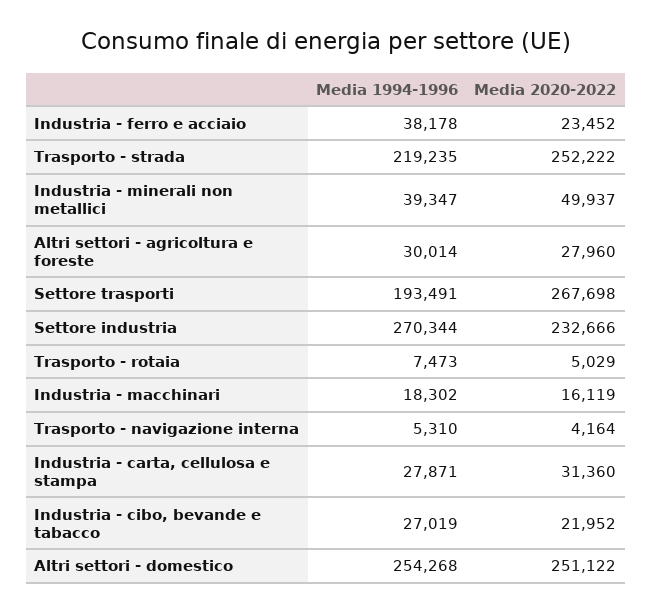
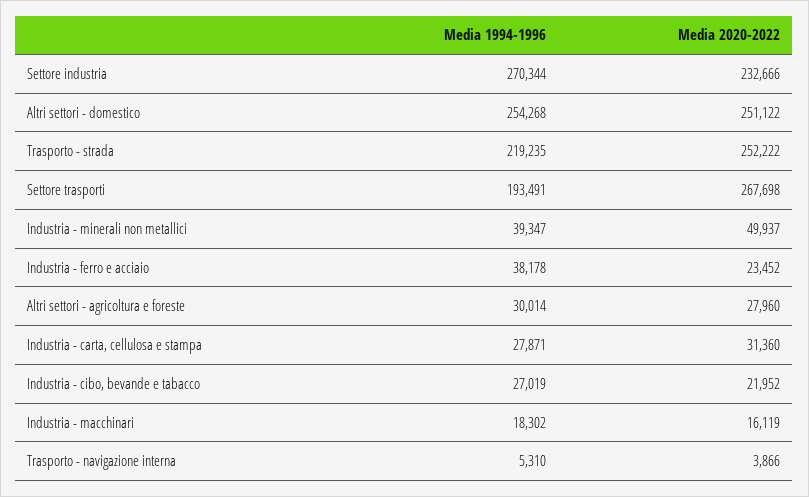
Media 1994-1996, Trasporto - rotaia: 7473 -> none
Media 2020-2022, Trasporto - rotaia: 5029 -> none
Media 2020-2022, Trasporto - navigazione interna: 4164 -> 3866

